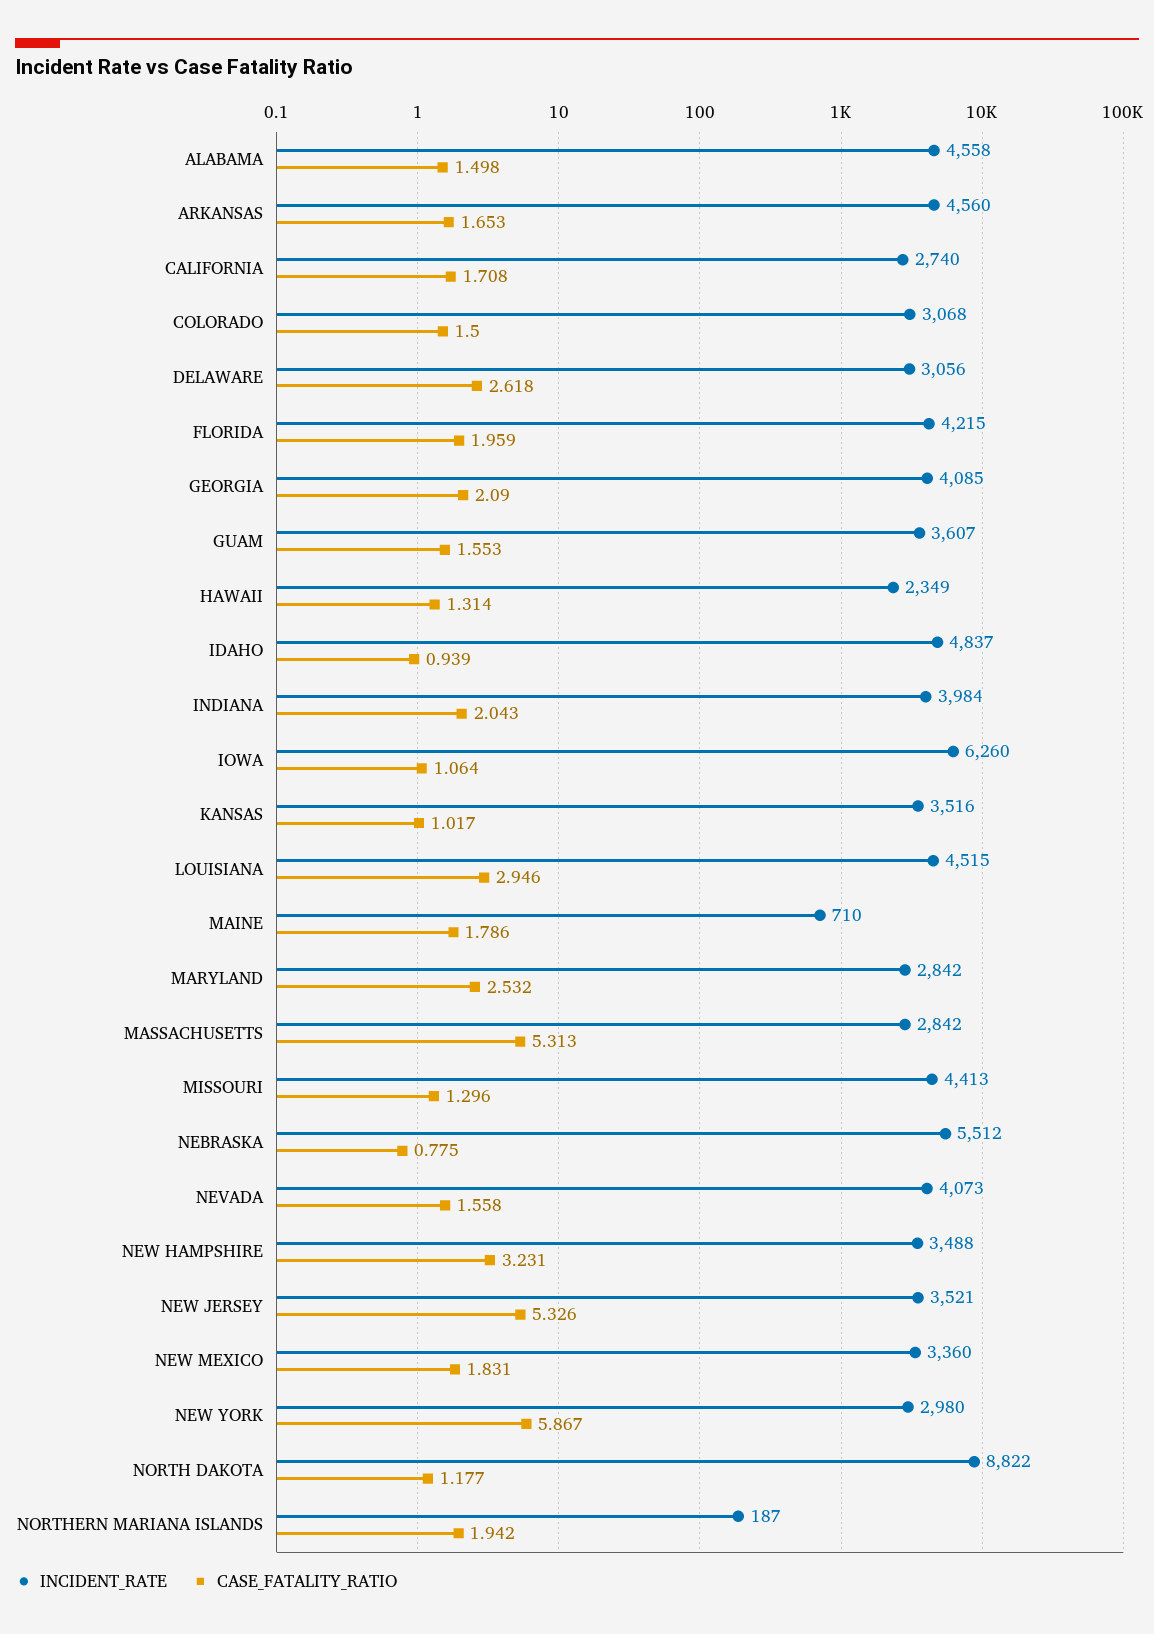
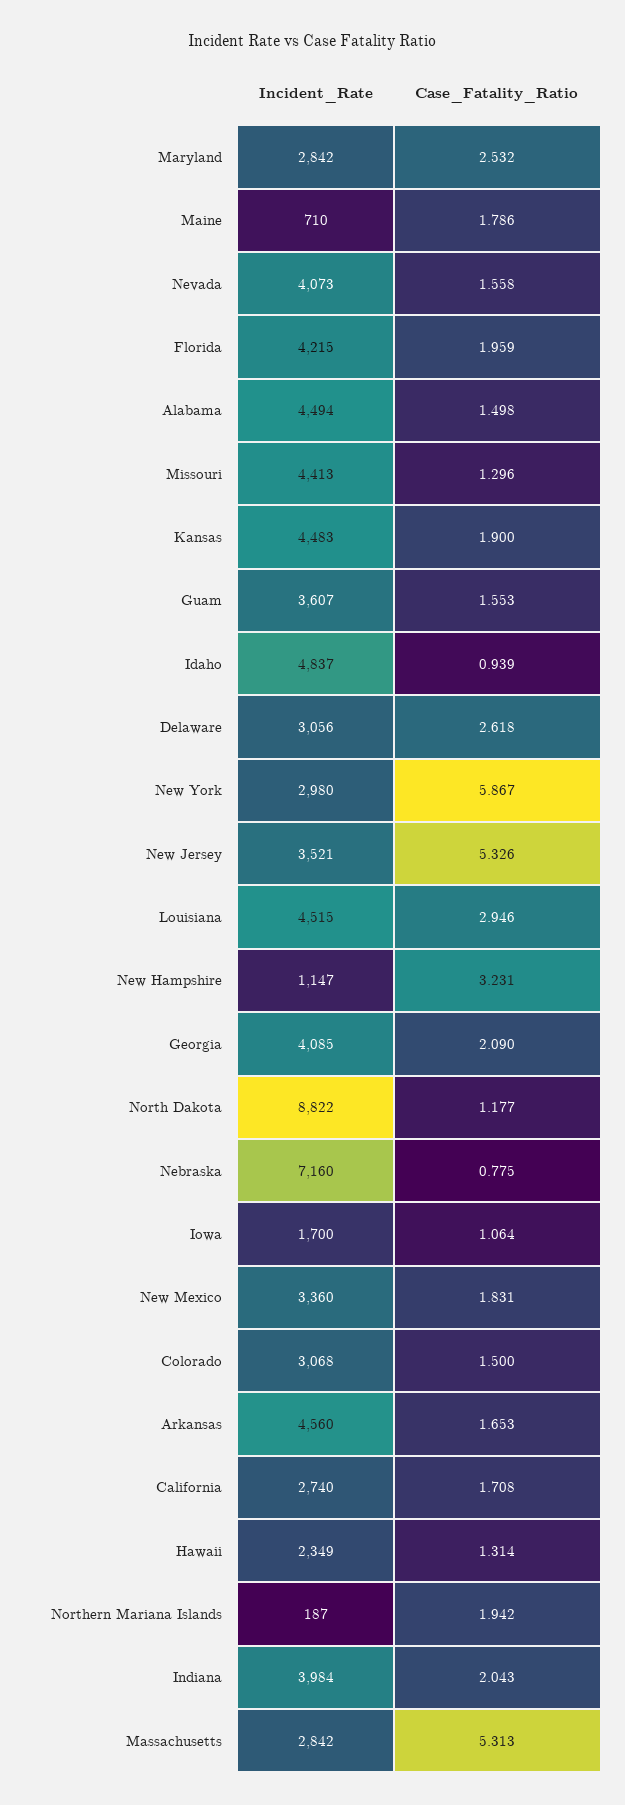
INCIDENT_RATE, ALABAMA: 4558 -> 4494
INCIDENT_RATE, IOWA: 6260 -> 1700
INCIDENT_RATE, KANSAS: 3516 -> 4483
CASE_FATALITY_RATIO, KANSAS: 1.017 -> 1.9
INCIDENT_RATE, NEBRASKA: 5512 -> 7160
INCIDENT_RATE, NEW HAMPSHIRE: 3488 -> 1147

